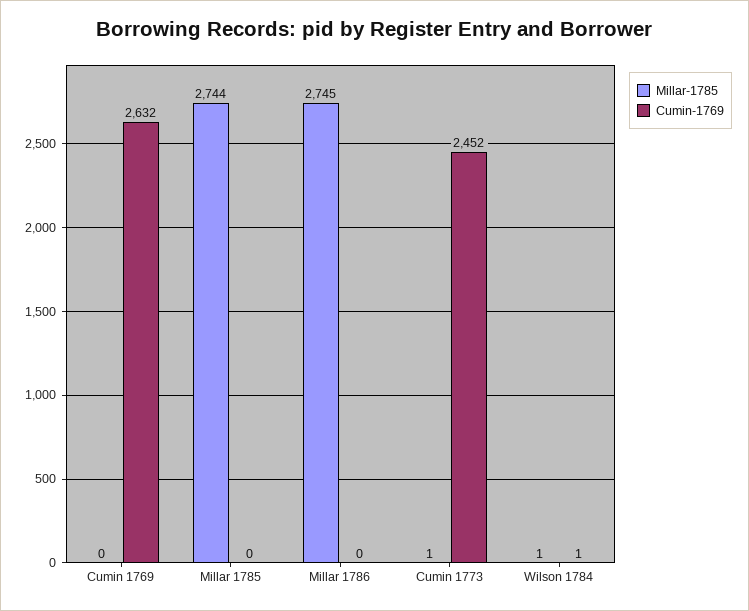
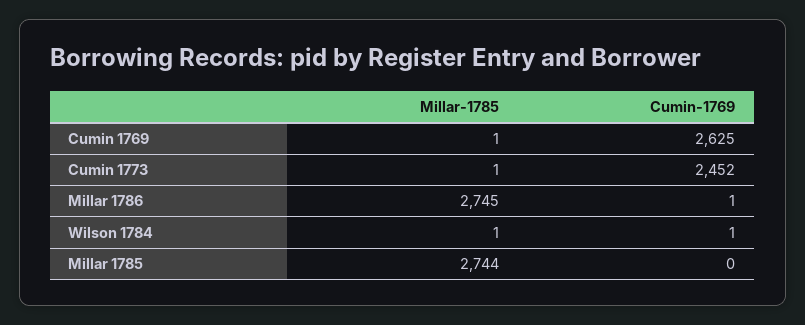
Millar-1785, Cumin 1769: 0 -> 1
Cumin-1769, Cumin 1769: 2632 -> 2625
Cumin-1769, Millar 1786: 0 -> 1

